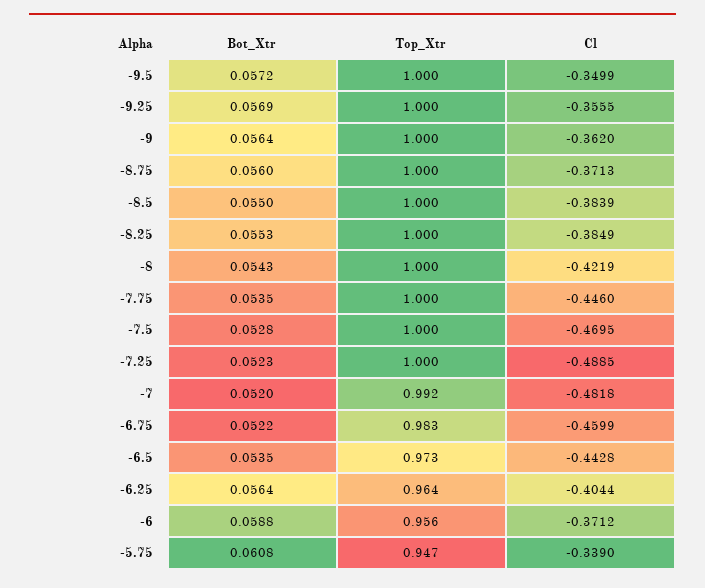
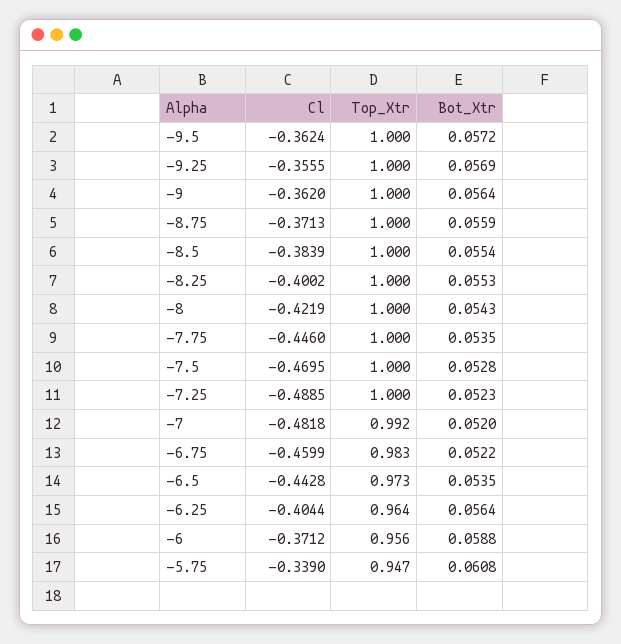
Cl, -9.5: -0.3499 -> -0.3624
Bot_Xtr, -8.75: 0.056 -> 0.0559
Bot_Xtr, -8.5: 0.055 -> 0.0554
Cl, -8.25: -0.3849 -> -0.4002

